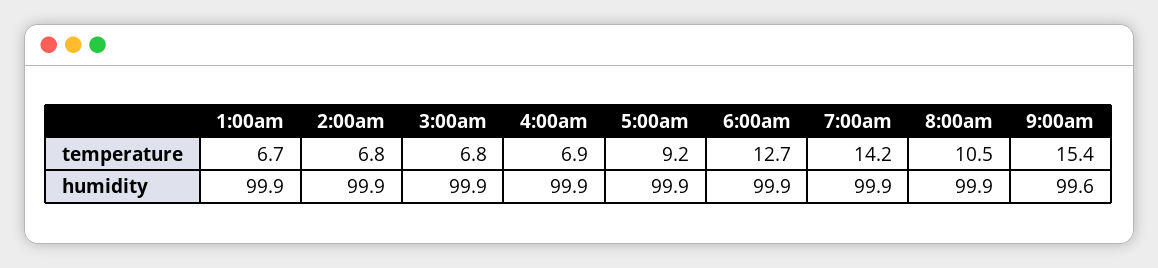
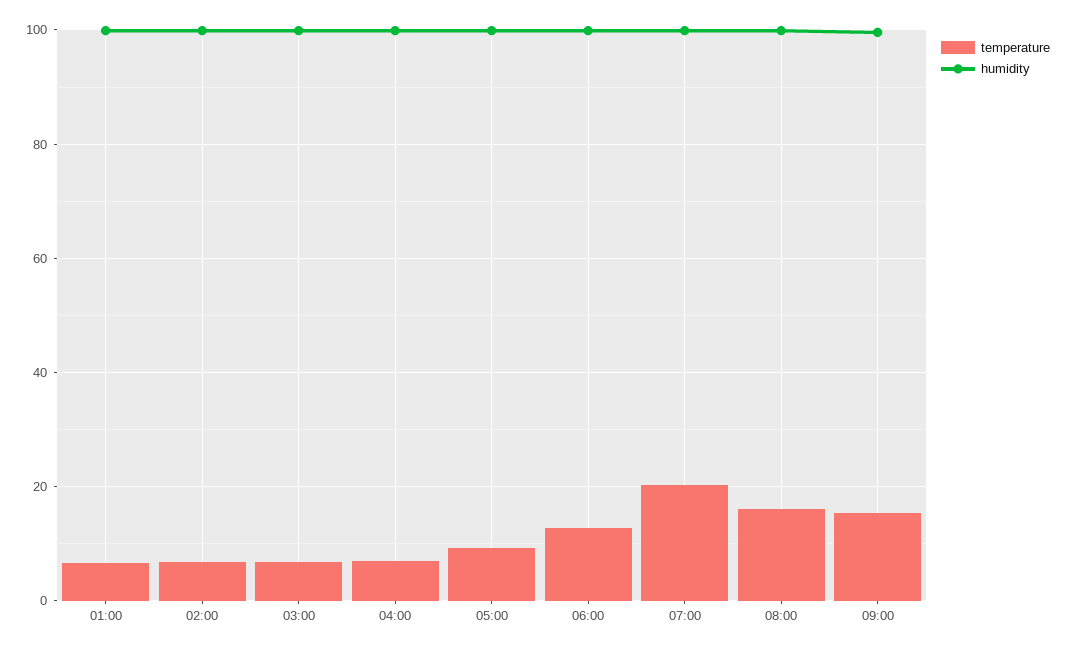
temperature, 7:00am: 14.2 -> 20
temperature, 8:00am: 10.5 -> 16

